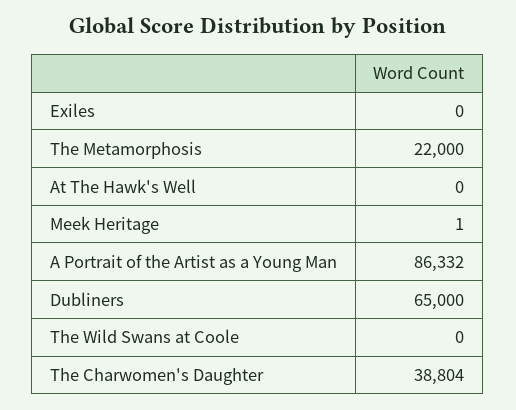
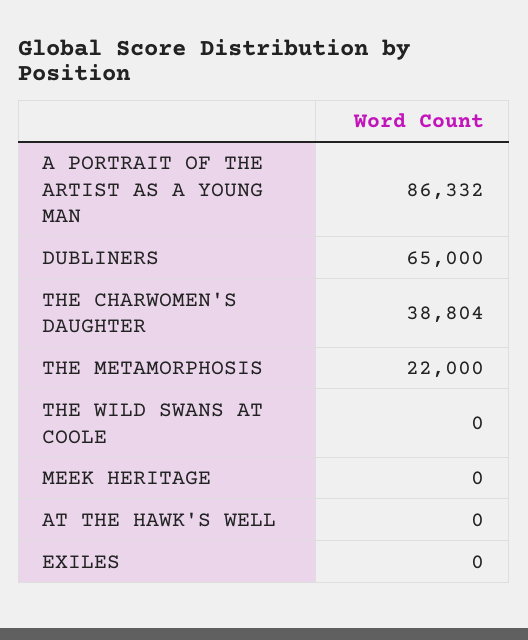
Meek Heritage: 1 -> 0

